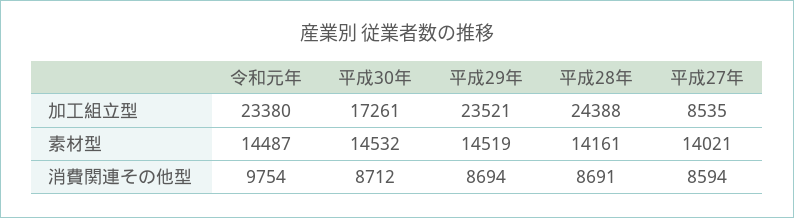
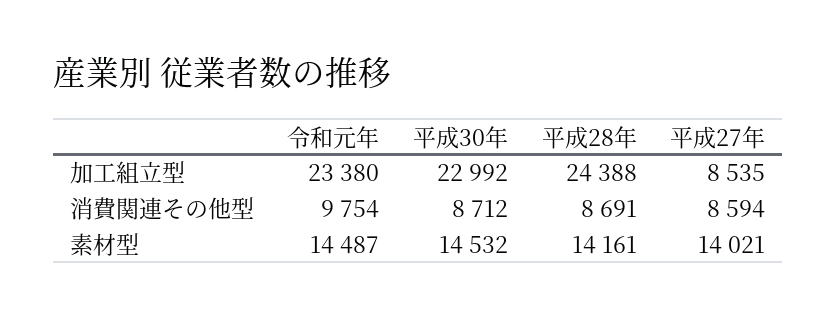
平成30年, 加工組立型: 17261 -> 22992
平成29年, 加工組立型: 23521 -> none
平成29年, 素材型: 14519 -> none
平成29年, 消費関連その他型: 8694 -> none

